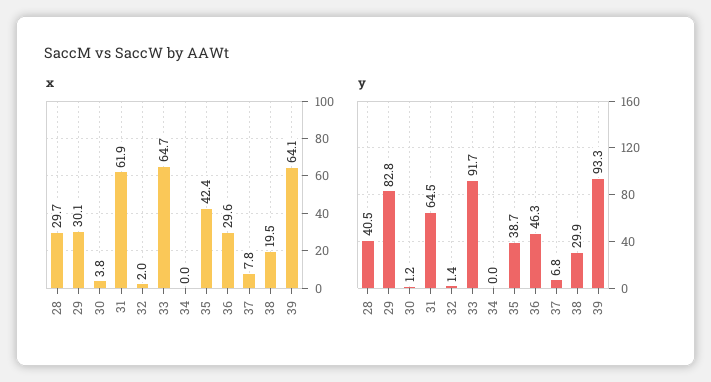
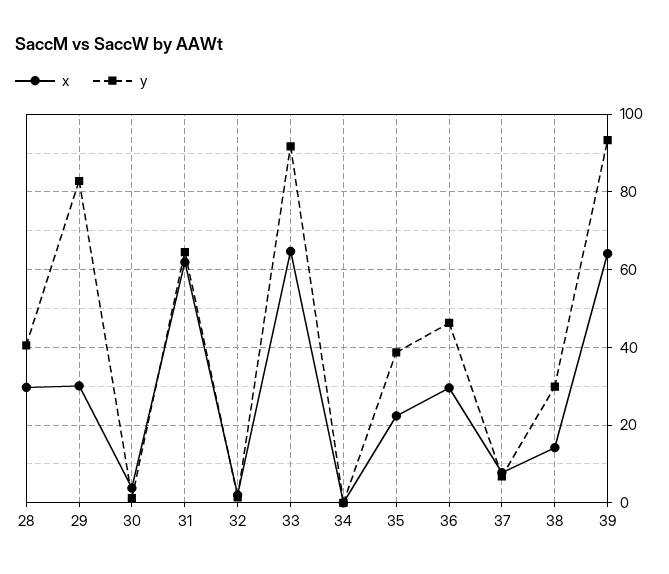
x, 35: 42.4 -> 22
x, 38: 19.5 -> 14

